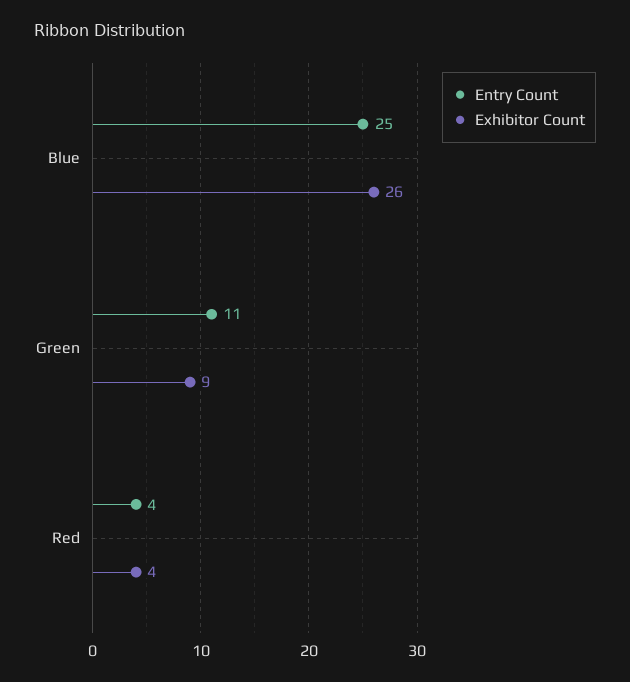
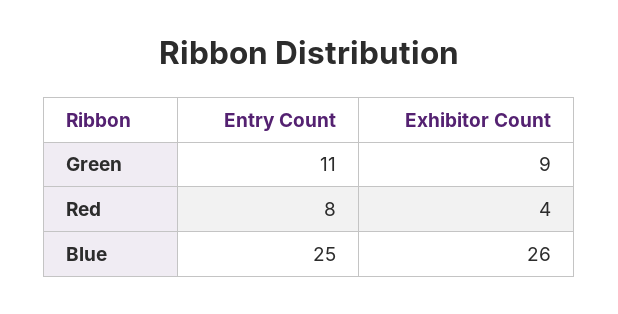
Entry Count, Red: 4 -> 8

